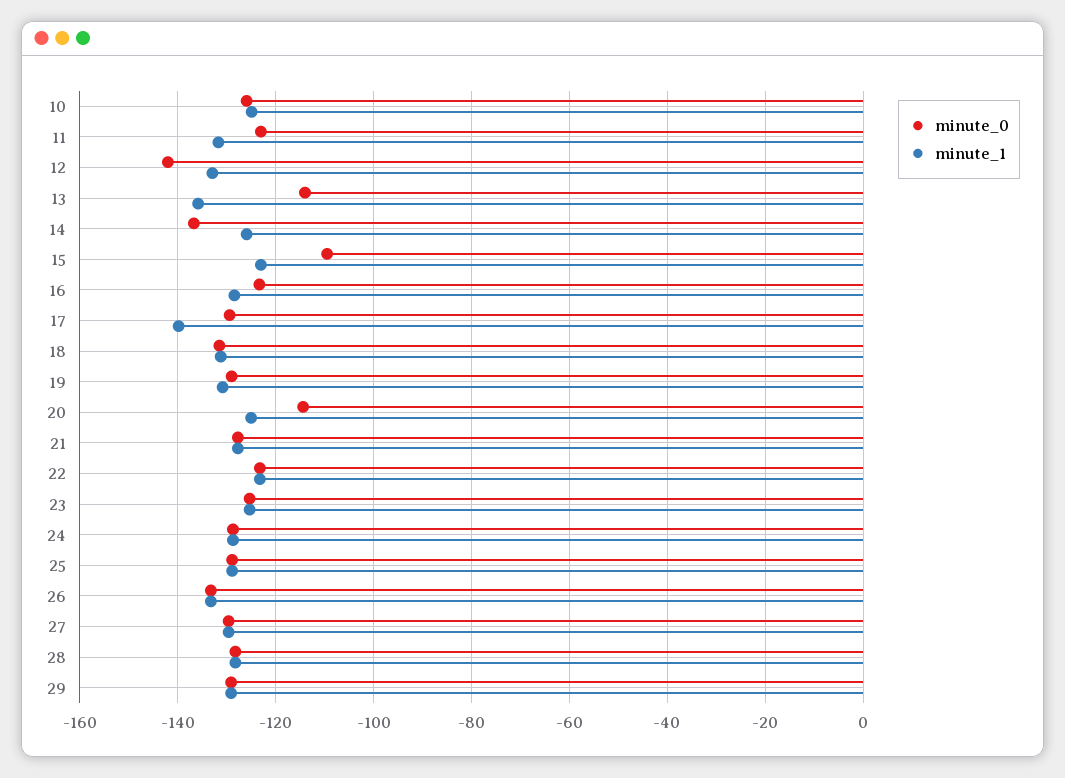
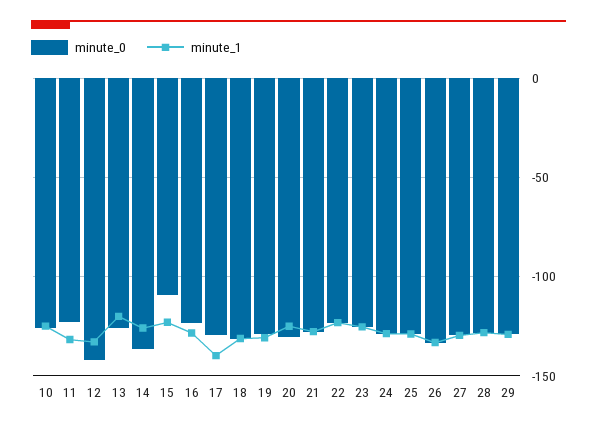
minute_0, 13: -114 -> -125
minute_1, 13: -136 -> -120
minute_0, 20: -114 -> -130

